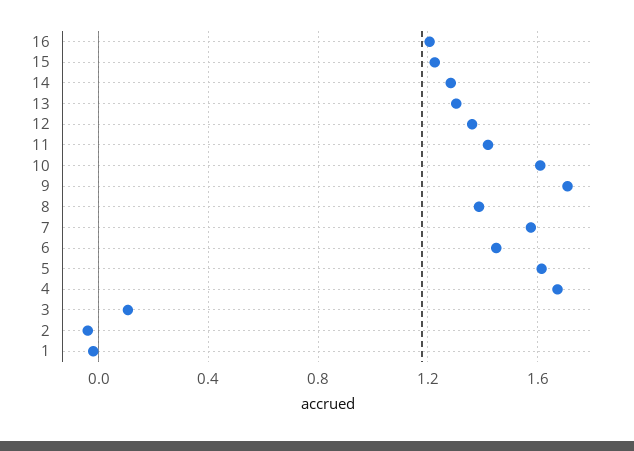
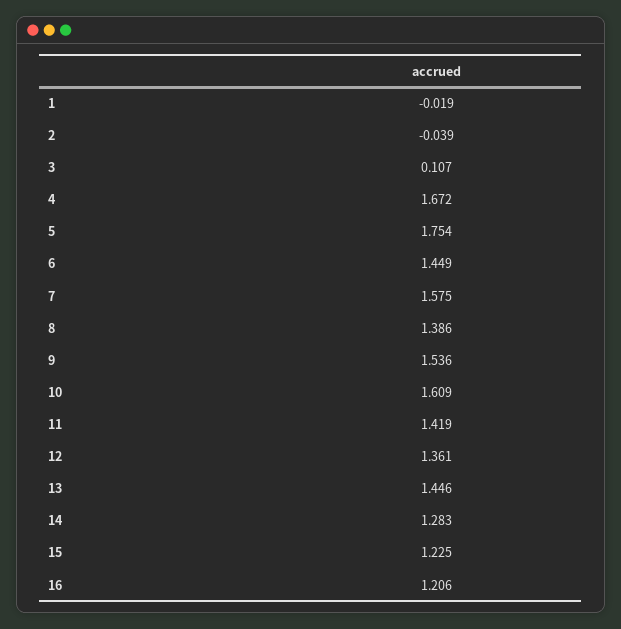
13: 1.3 -> 1.446
9: 1.7 -> 1.536
5: 1.6 -> 1.754

